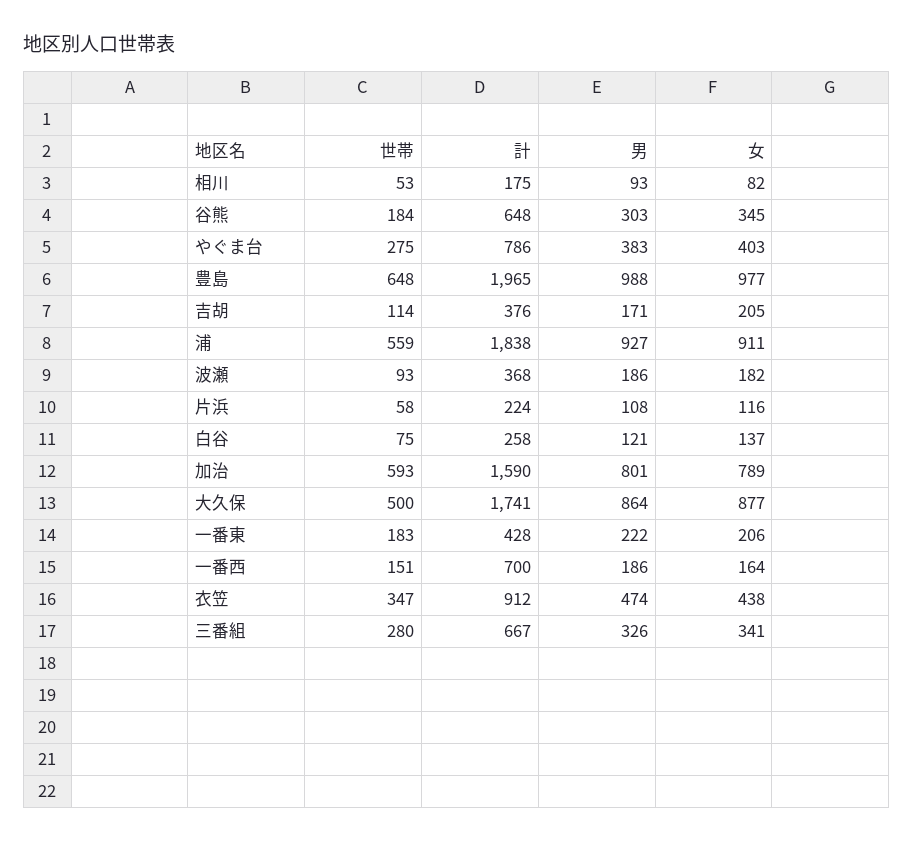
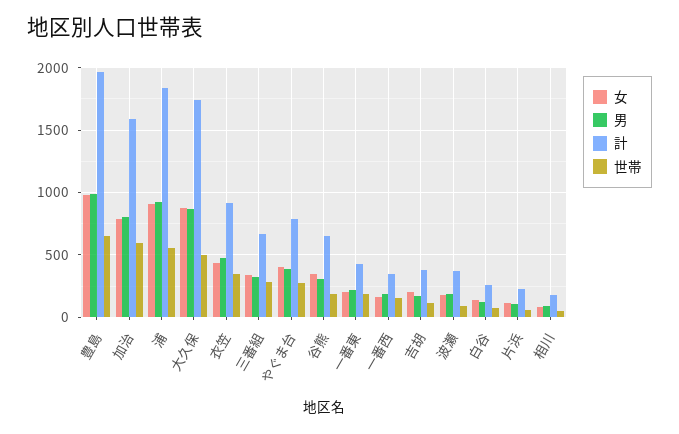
計, 一番西: 700 -> 350

